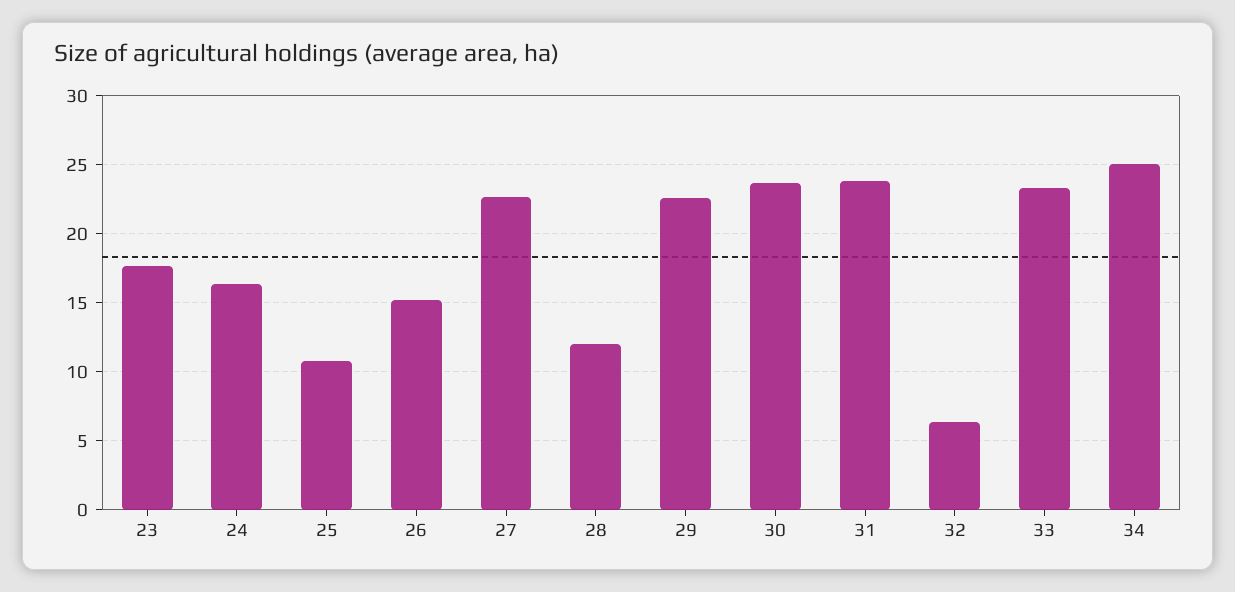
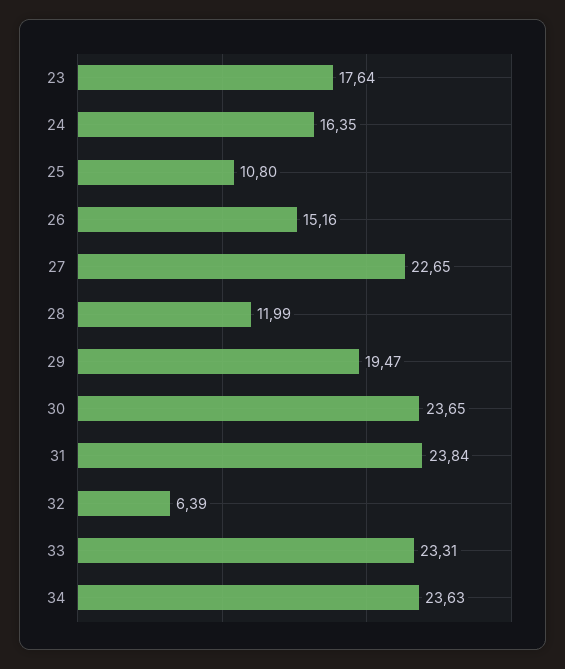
29: 22.5 -> 19.47
34: 25 -> 23.63

